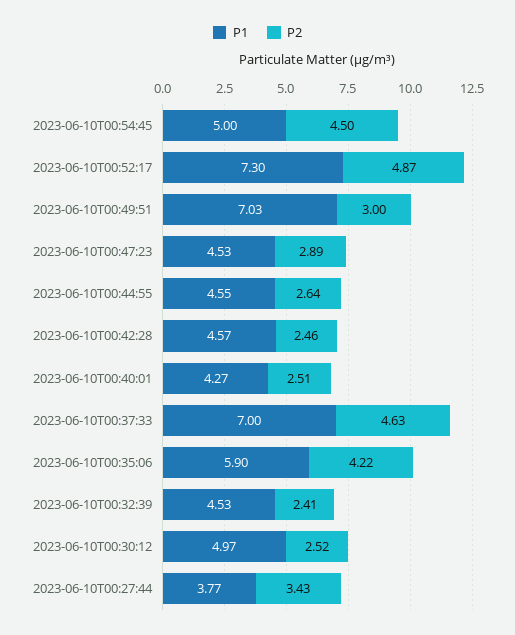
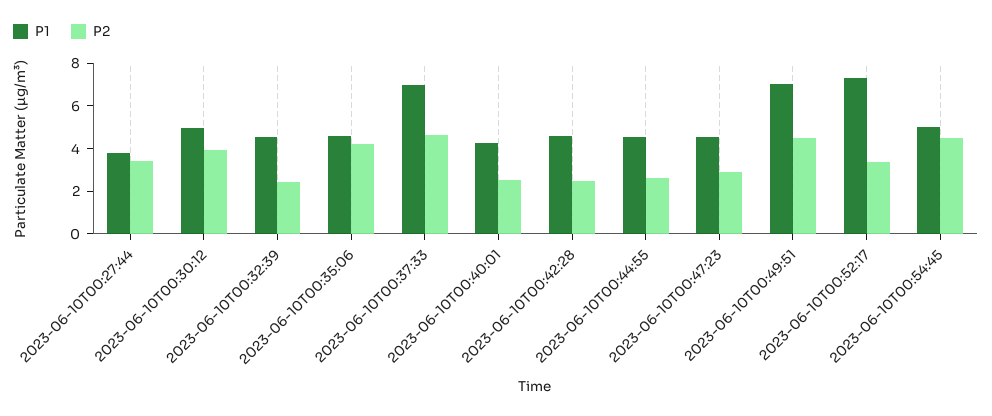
P2, 2023-06-10T00:52:17: 4.87 -> 3.5
P2, 2023-06-10T00:49:51: 3 -> 4.5
P1, 2023-06-10T00:35:06: 5.9 -> 4.5
P2, 2023-06-10T00:30:12: 2.52 -> 4

